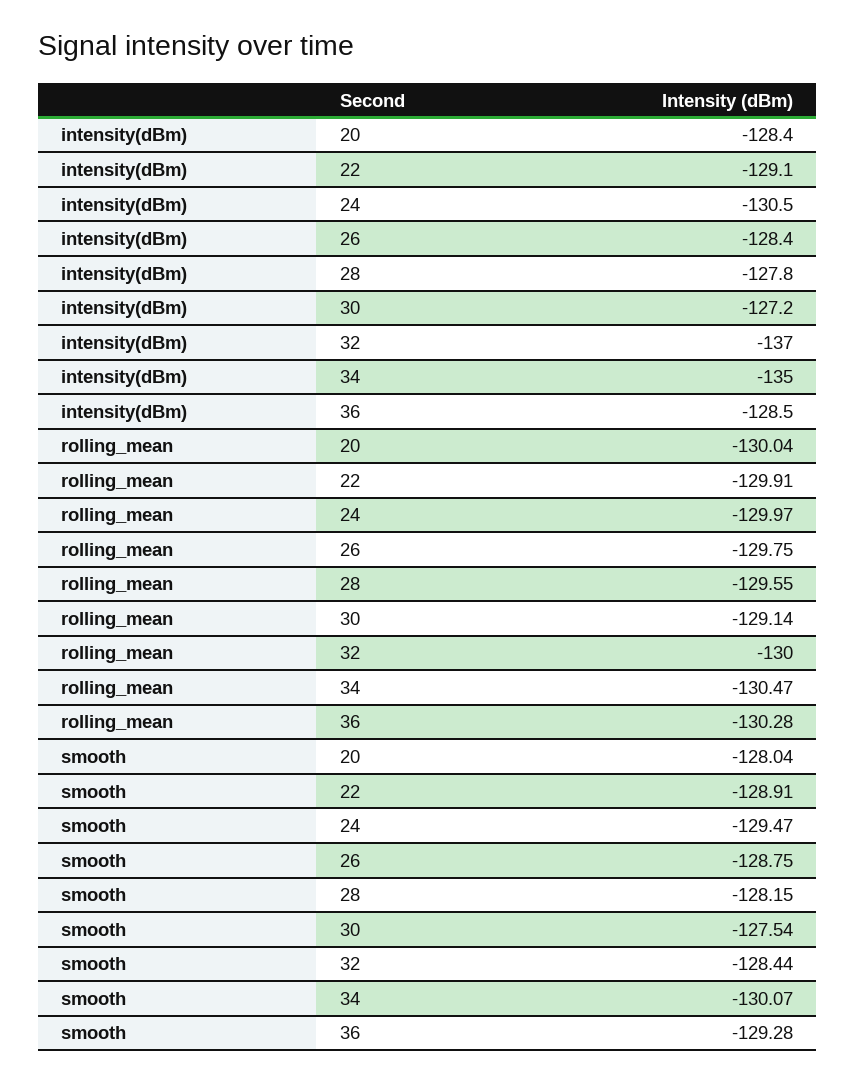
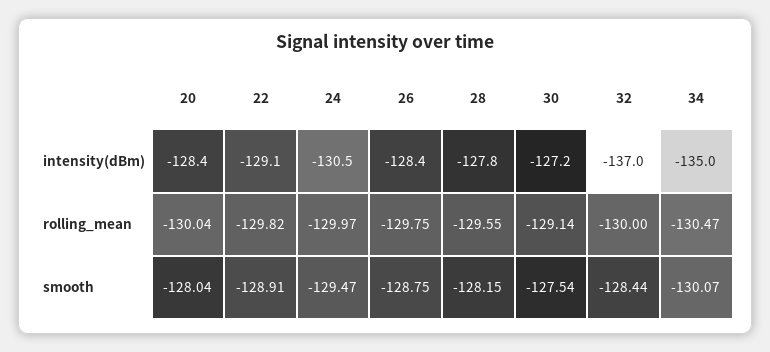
intensity(dBm), 36: -128.5 -> none
rolling_mean, 22: -129.91 -> -129.82
rolling_mean, 36: -130.28 -> none
smooth, 36: -129.28 -> none

